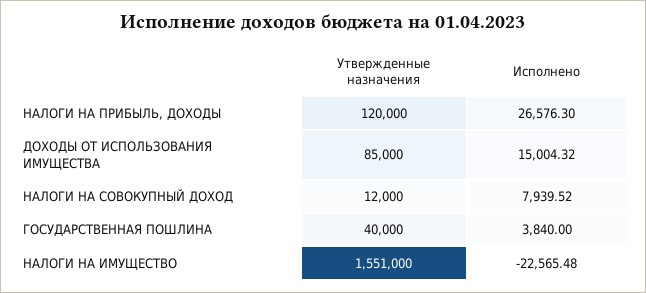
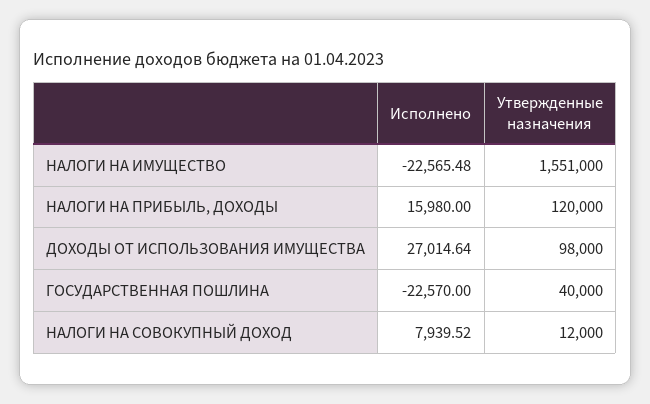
Исполнено, НАЛОГИ НА ПРИБЫЛЬ, ДОХОДЫ: 26576.3 -> 15980
Утвержденные назначения, ДОХОДЫ ОТ ИСПОЛЬЗОВАНИЯ ИМУЩЕСТВА: 85000 -> 98000
Исполнено, ДОХОДЫ ОТ ИСПОЛЬЗОВАНИЯ ИМУЩЕСТВА: 15004.32 -> 27014.64
Исполнено, ГОСУДАРСТВЕННАЯ ПОШЛИНА: 3840 -> -22570

